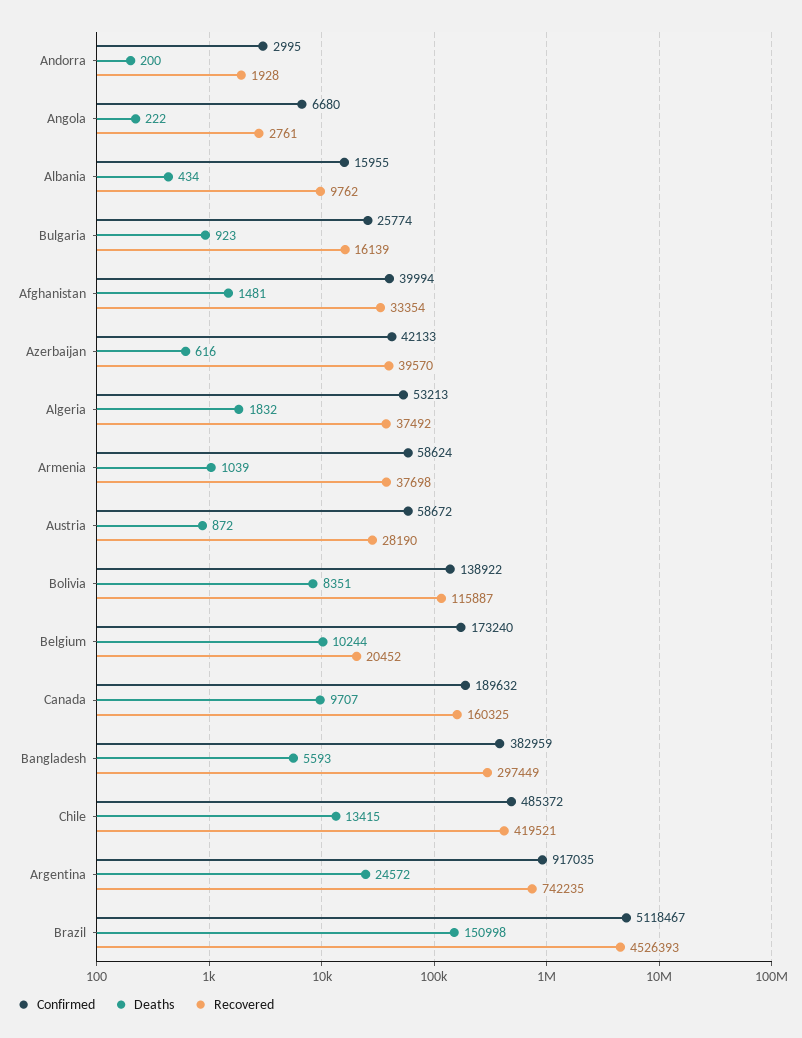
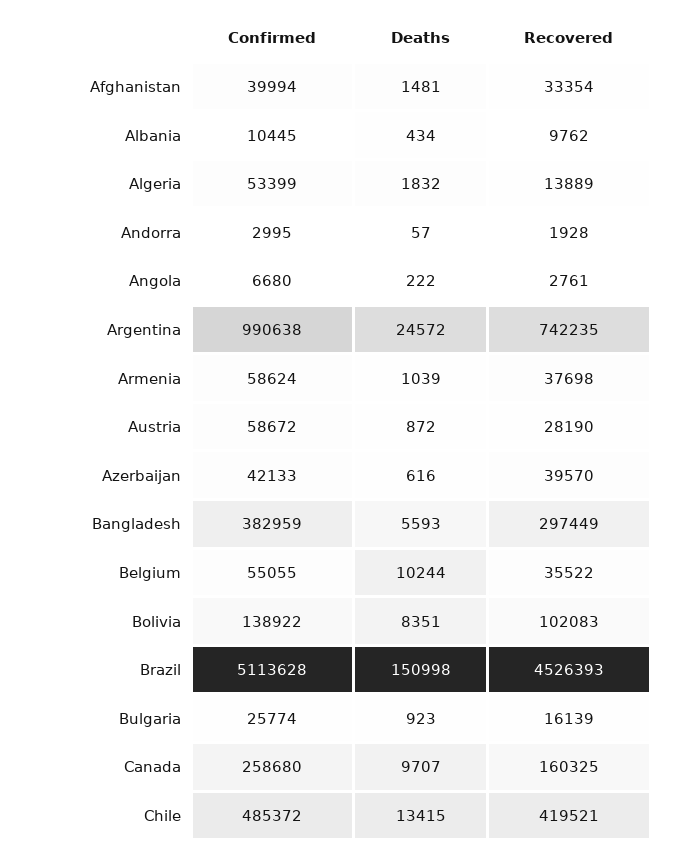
Deaths, Andorra: 200 -> 57
Confirmed, Albania: 15955 -> 10445
Confirmed, Algeria: 53213 -> 53399
Recovered, Algeria: 37492 -> 13889
Recovered, Bolivia: 115887 -> 102083
Confirmed, Belgium: 173240 -> 55055
Recovered, Belgium: 20452 -> 35522
Confirmed, Canada: 189632 -> 258680
Confirmed, Argentina: 917035 -> 990638
Confirmed, Brazil: 5118467 -> 5113628

